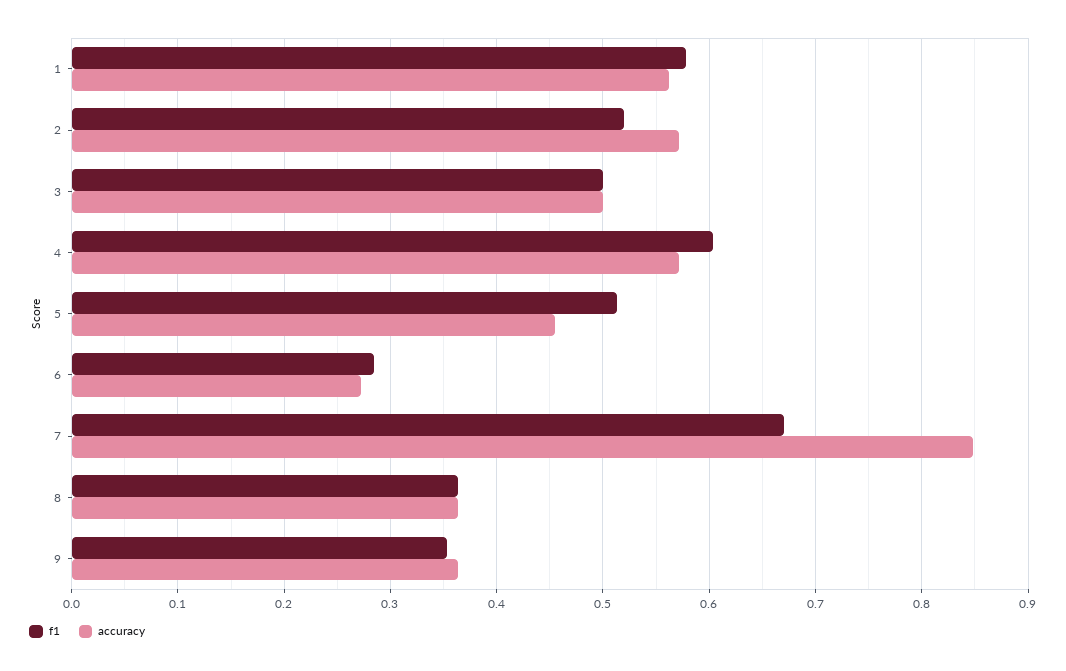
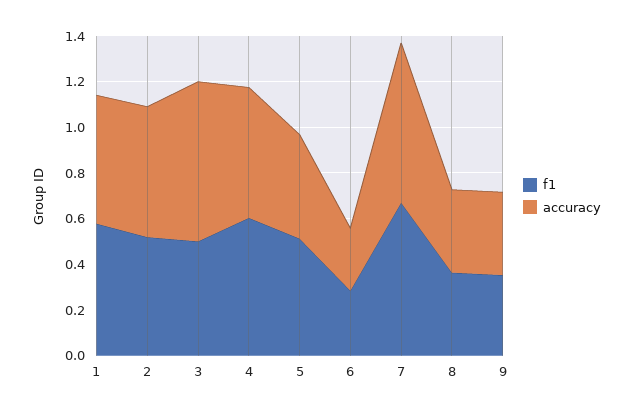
accuracy, 3: 0.5 -> 0.7
accuracy, 7: 0.85 -> 0.7

